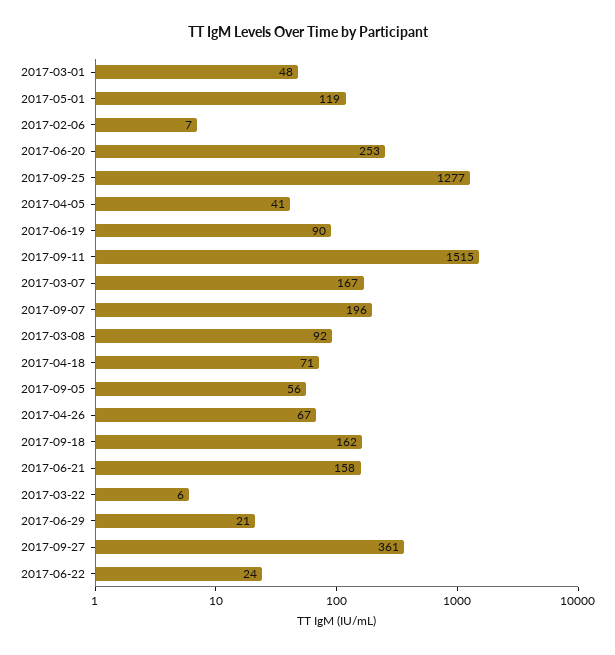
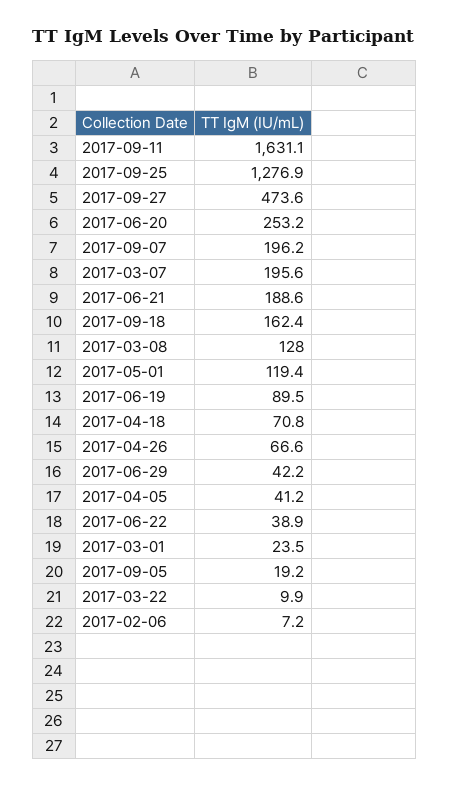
2017-03-01: 48 -> 23.5
2017-09-11: 1515 -> 1631.1
2017-03-07: 167 -> 195.6
2017-03-08: 92 -> 128
2017-09-05: 56 -> 19.2
2017-06-21: 158 -> 188.6
2017-03-22: 6 -> 9.9
2017-06-29: 21 -> 42.2
2017-09-27: 361 -> 473.6
2017-06-22: 24 -> 38.9

